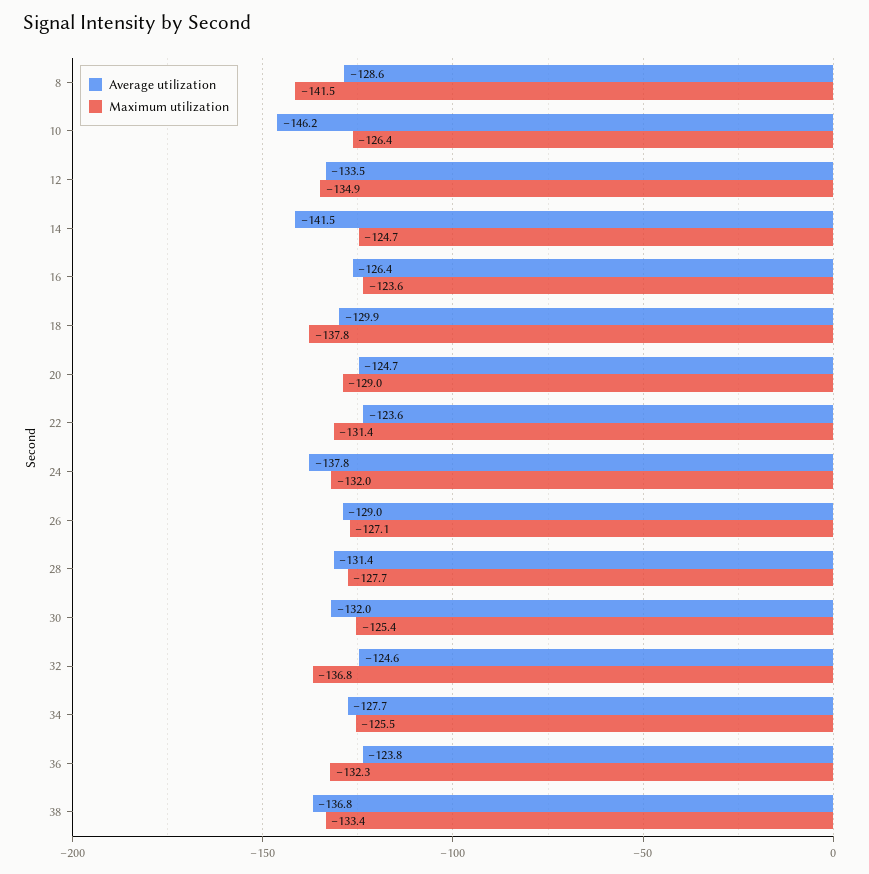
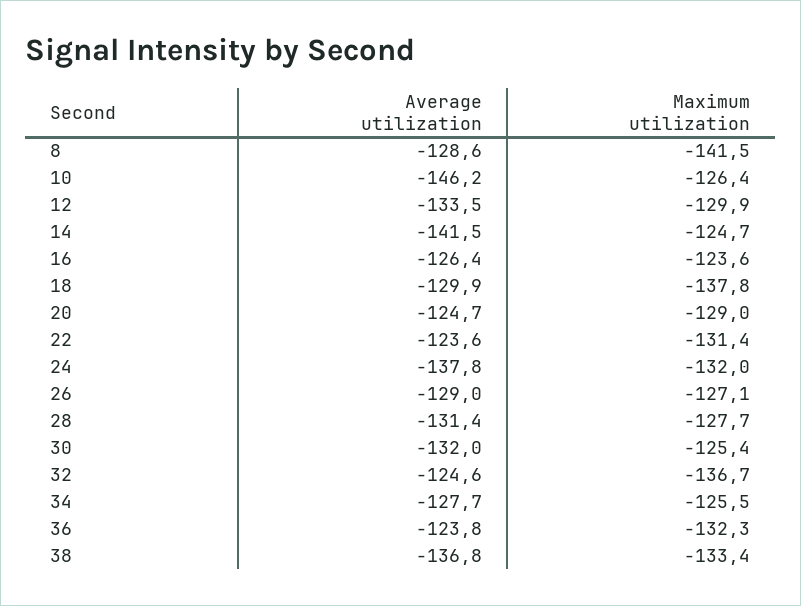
Maximum utilization, 12: -134.9 -> -129.9
Maximum utilization, 32: -136.8 -> -136.7

